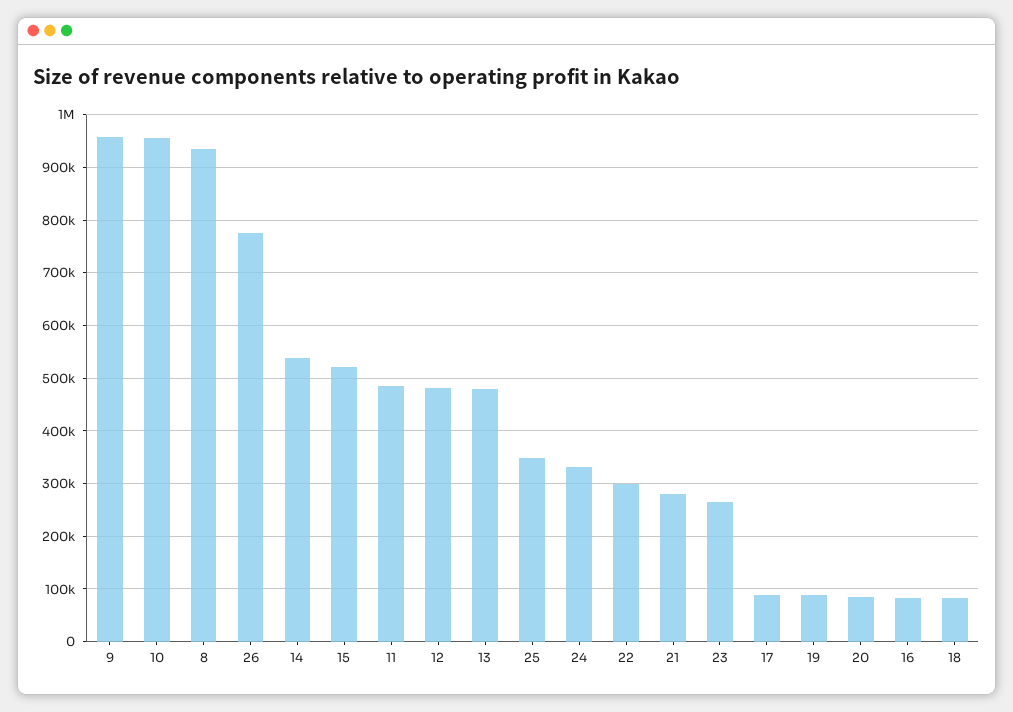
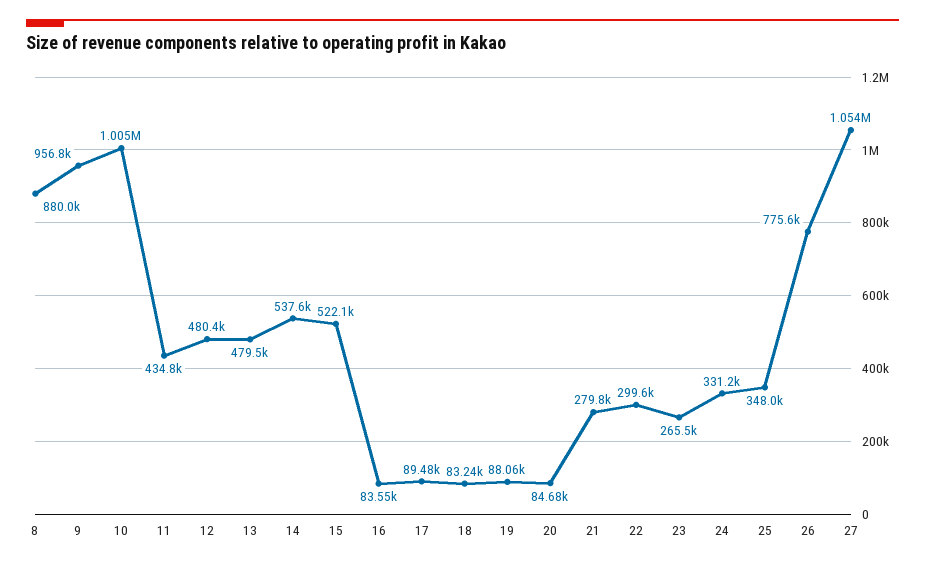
10: 960000 -> 1005000
8: 940000 -> 880000
11: 480000 -> 434800
27: none -> 1054000

